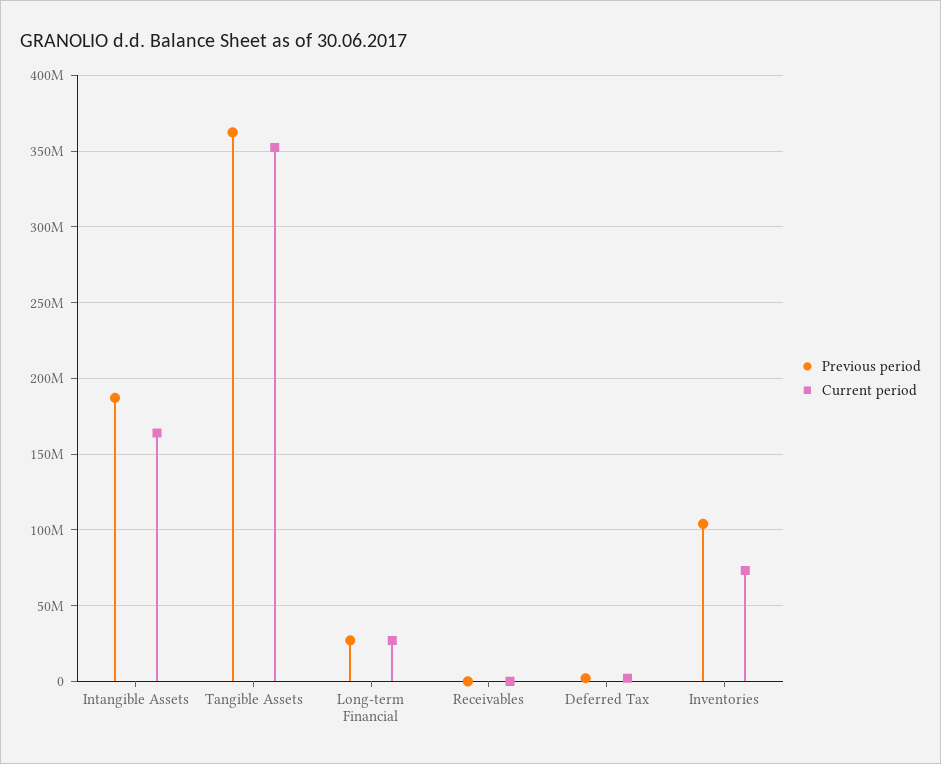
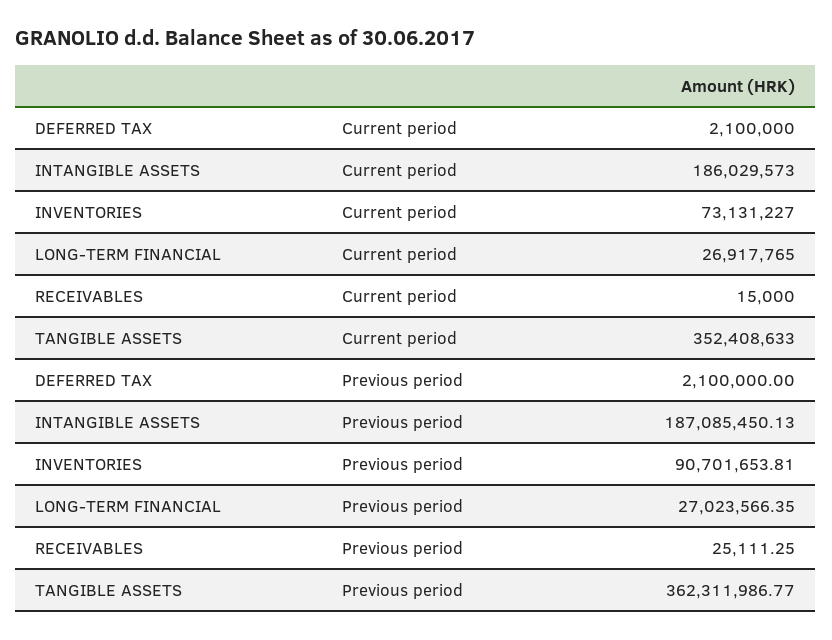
Current period, Intangible Assets: 165000000 -> 186029573
Previous period, Inventories: 105000000 -> 90701653.81

